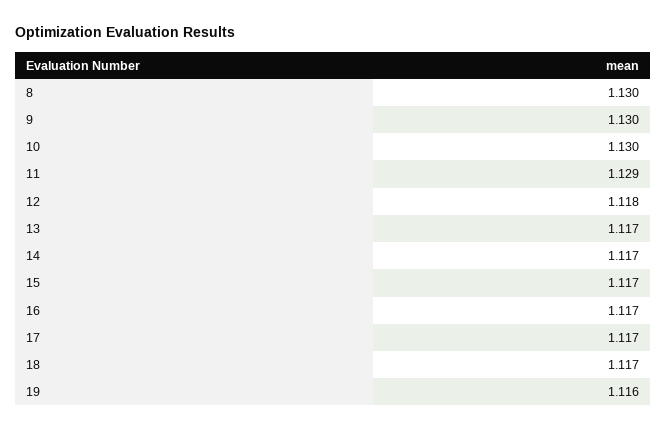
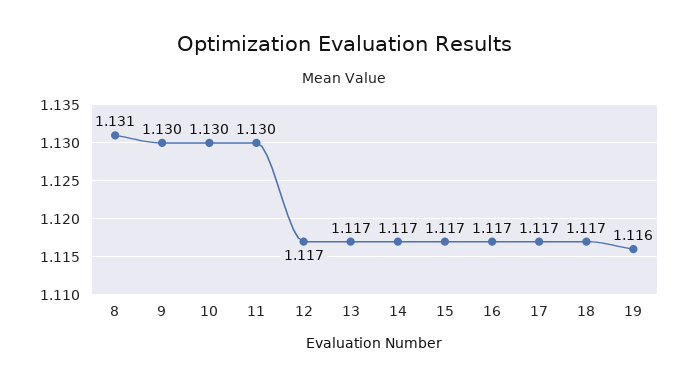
8: 1.13 -> 1.131
11: 1.129 -> 1.13
12: 1.118 -> 1.117

